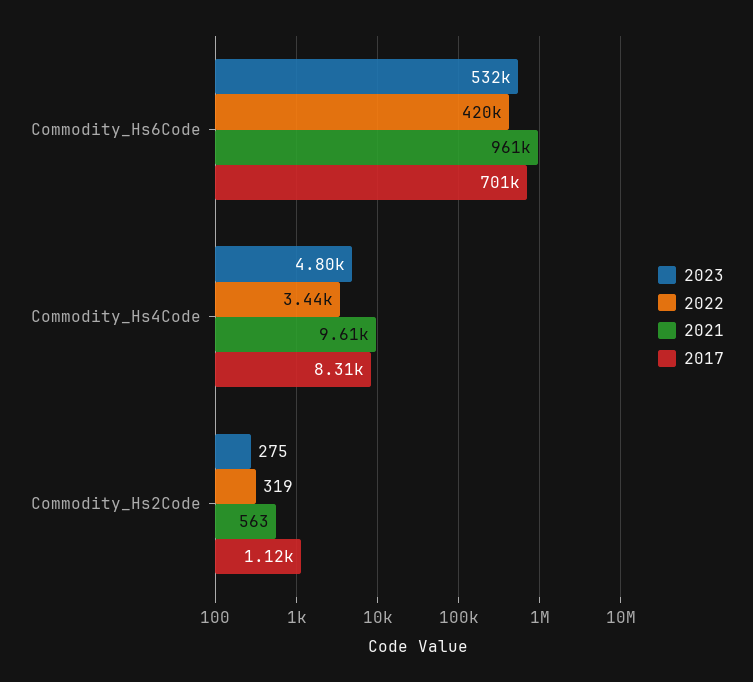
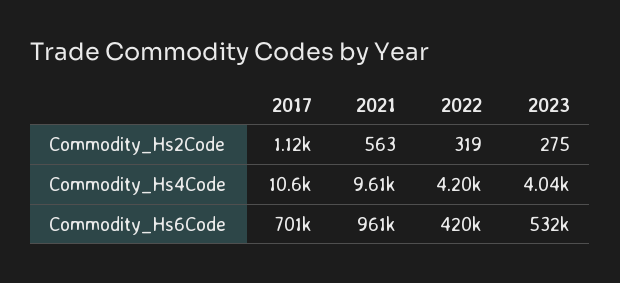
2023, Commodity_Hs4Code: 4800 -> 4040
2022, Commodity_Hs4Code: 3440 -> 4200
2017, Commodity_Hs4Code: 8310 -> 10600

